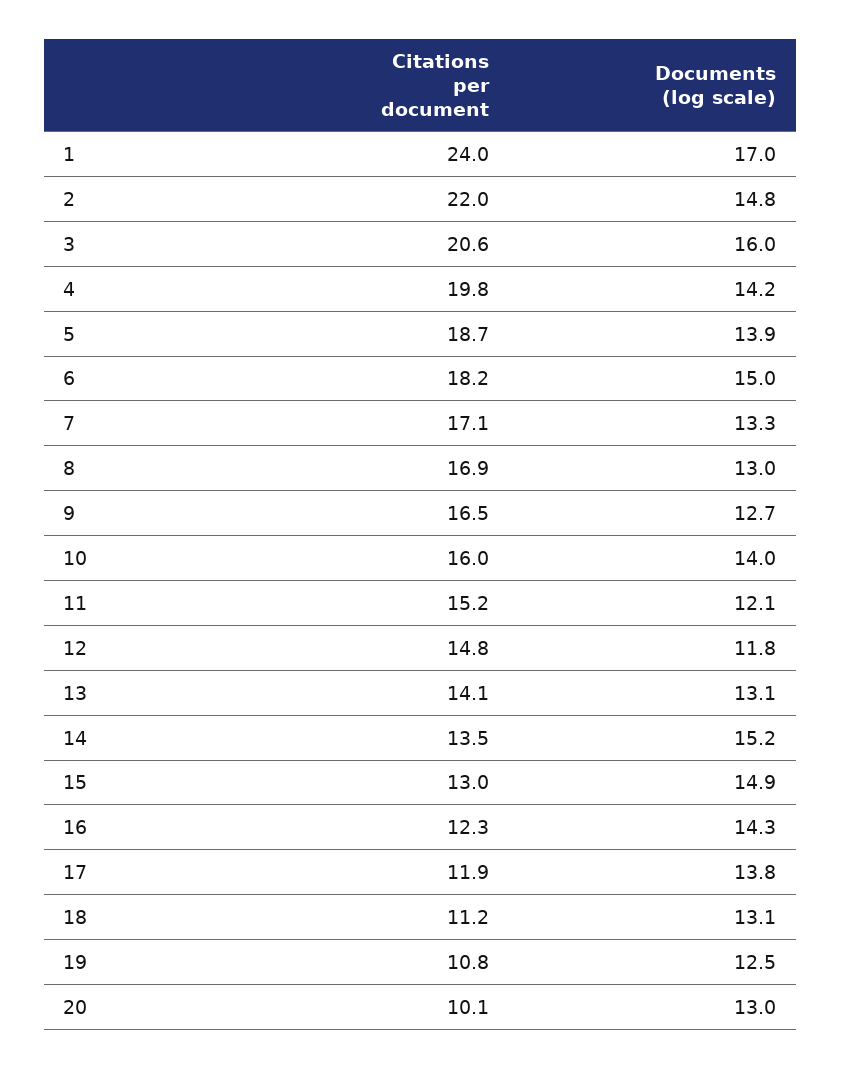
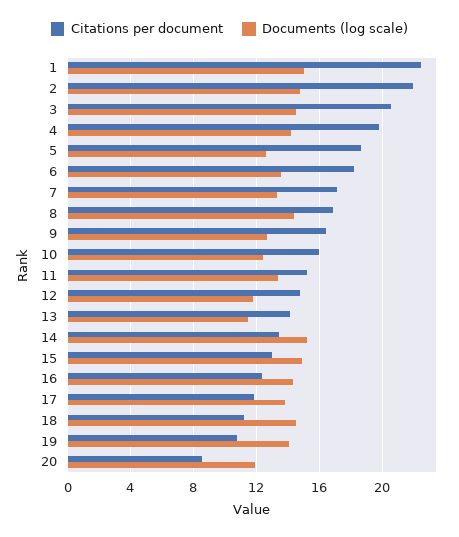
Citations per document, 1: 24 -> 22.5
Documents (log scale), 1: 17 -> 15
Documents (log scale), 3: 16 -> 14.5
Documents (log scale), 5: 13.9 -> 12.5
Documents (log scale), 6: 15 -> 13.5
Documents (log scale), 8: 13 -> 14.5
Documents (log scale), 10: 14 -> 12.5
Documents (log scale), 11: 12.1 -> 13.5
Documents (log scale), 13: 13.1 -> 11.5
Documents (log scale), 18: 13.1 -> 14.5
Documents (log scale), 19: 12.5 -> 14
Citations per document, 20: 10.1 -> 8.5
Documents (log scale), 20: 13 -> 12

